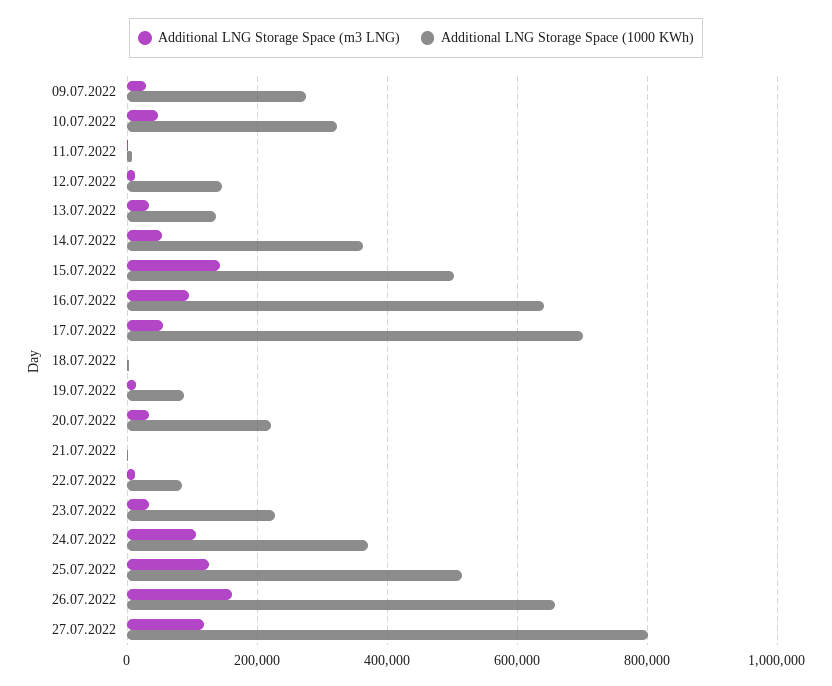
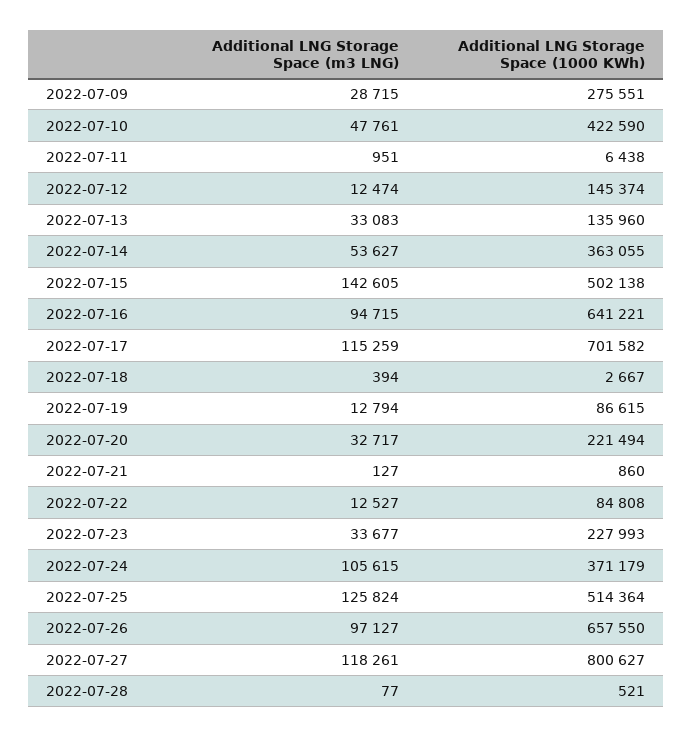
Additional LNG Storage Space (1000 KWh), 10.07.2022: 320000 -> 422590
Additional LNG Storage Space (m3 LNG), 17.07.2022: 60000 -> 115259
Additional LNG Storage Space (m3 LNG), 26.07.2022: 160000 -> 97127
Additional LNG Storage Space (m3 LNG), 2022-07-28: none -> 77
Additional LNG Storage Space (1000 KWh), 2022-07-28: none -> 521

